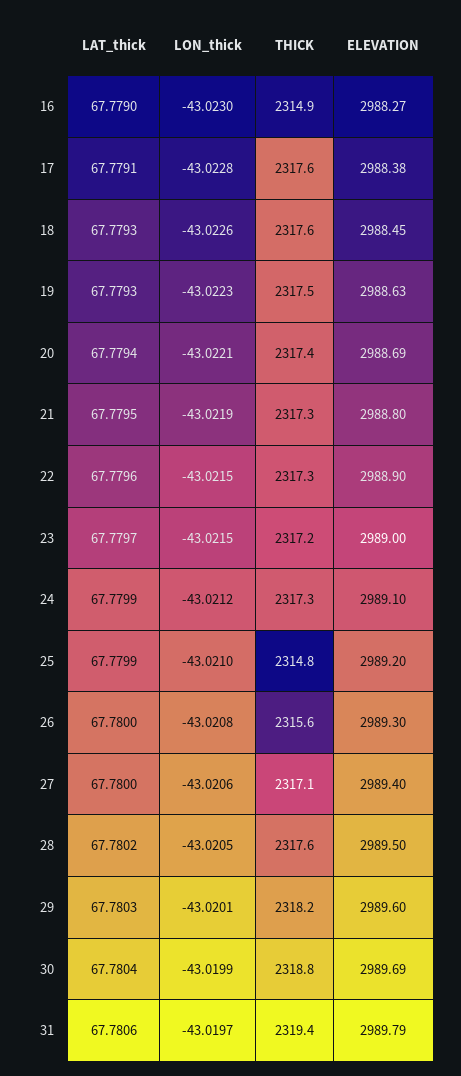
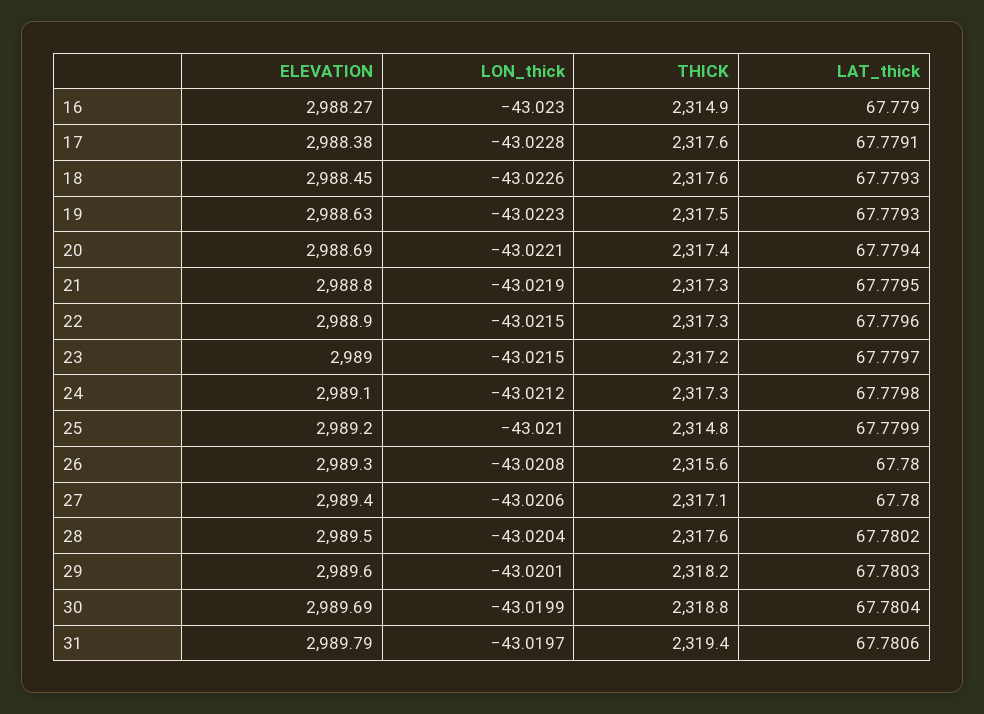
LAT_thick, 24: 67.7799 -> 67.7798
LON_thick, 28: -43.0205 -> -43.0204

